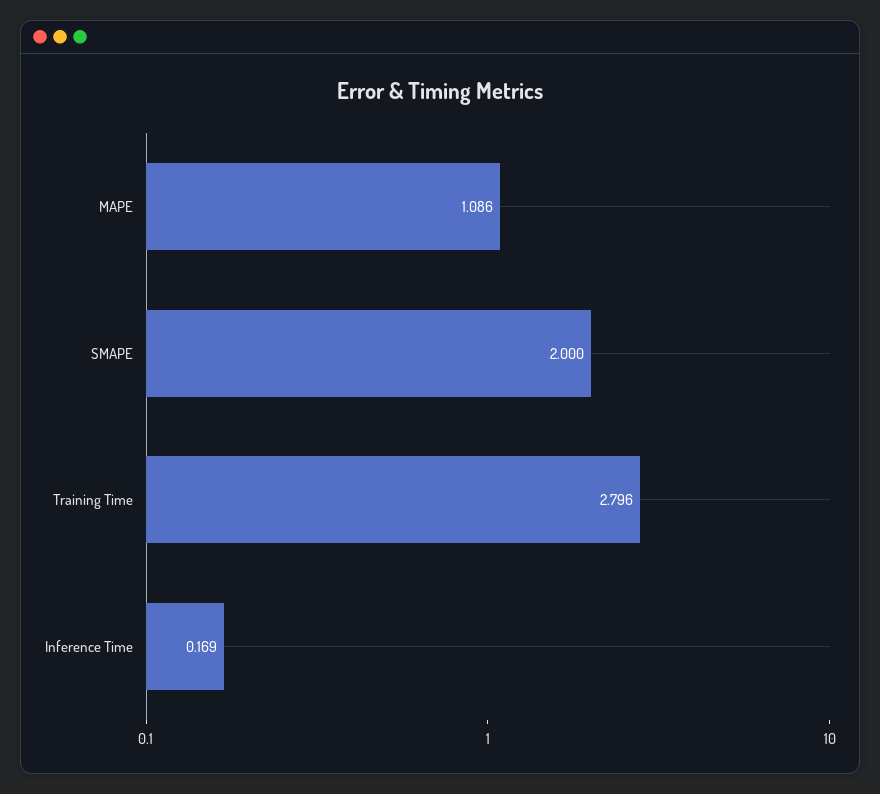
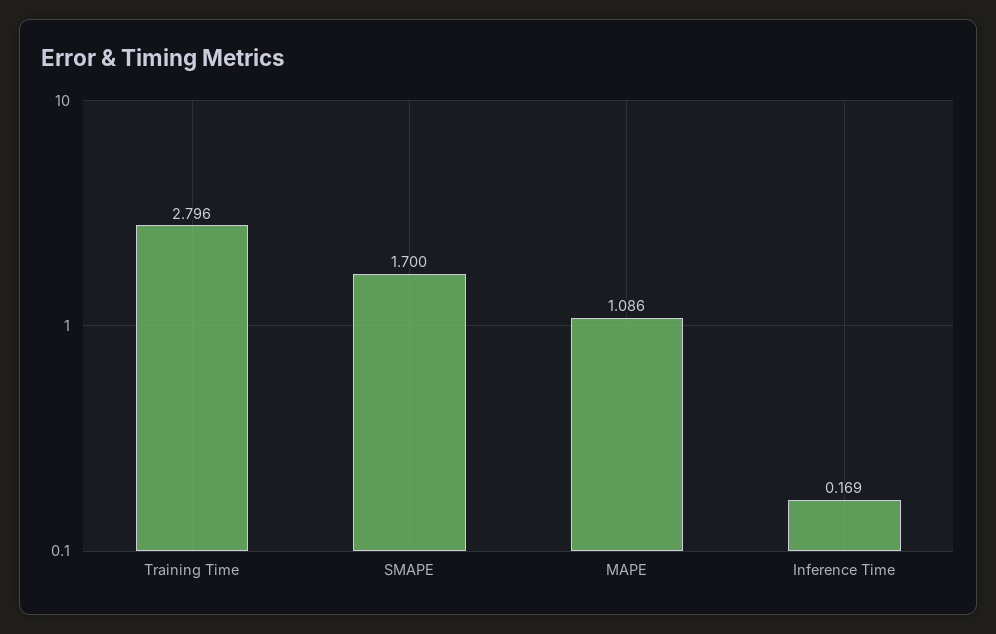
SMAPE: 2 -> 1.7

